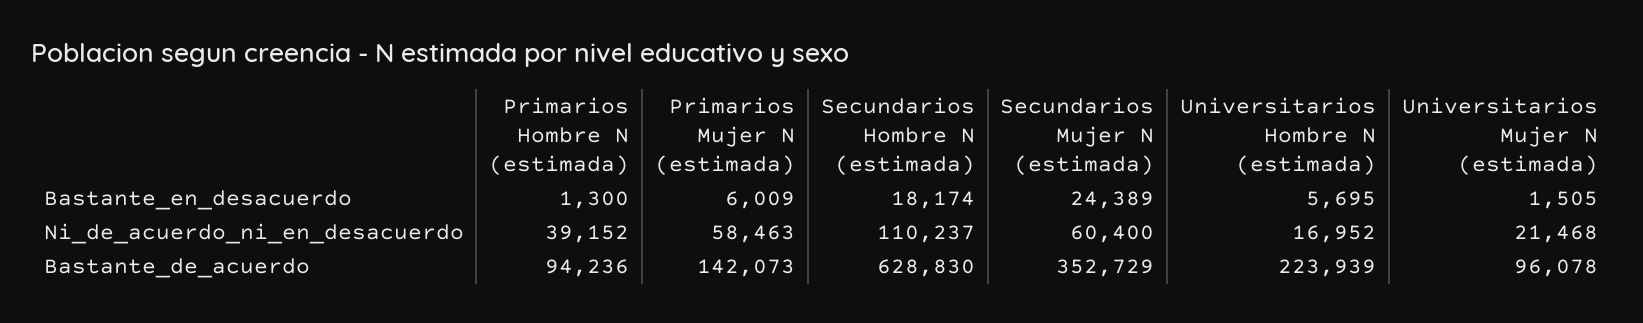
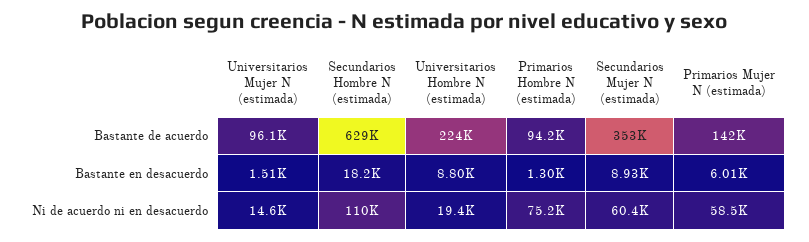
Secundarios Mujer N (estimada), Bastante_en_desacuerdo: 24389 -> 8930
Universitarios Hombre N (estimada), Bastante_en_desacuerdo: 5695 -> 8800
Primarios Hombre N (estimada), Ni_de_acuerdo_ni_en_desacuerdo: 39152 -> 75200
Universitarios Hombre N (estimada), Ni_de_acuerdo_ni_en_desacuerdo: 16952 -> 19400
Universitarios Mujer N (estimada), Ni_de_acuerdo_ni_en_desacuerdo: 21468 -> 14600

